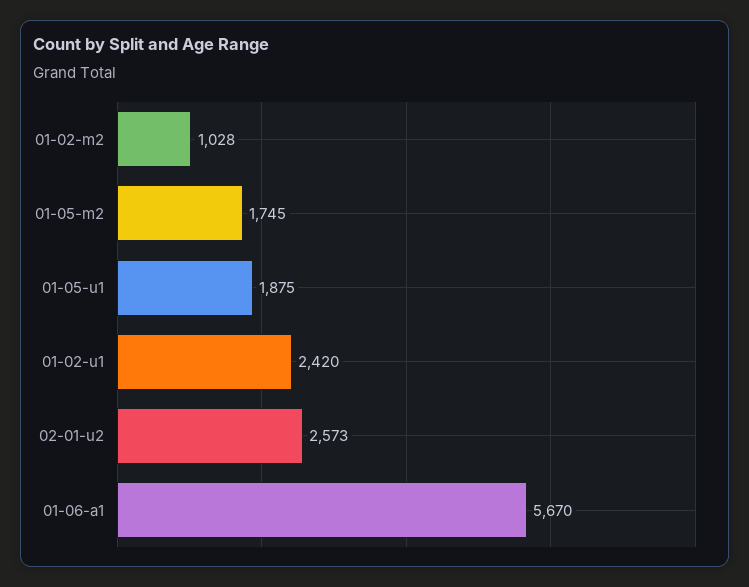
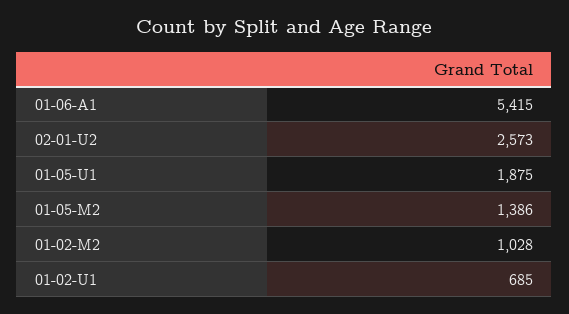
01-05-m2: 1745 -> 1386
01-02-u1: 2420 -> 685
01-06-a1: 5670 -> 5415

